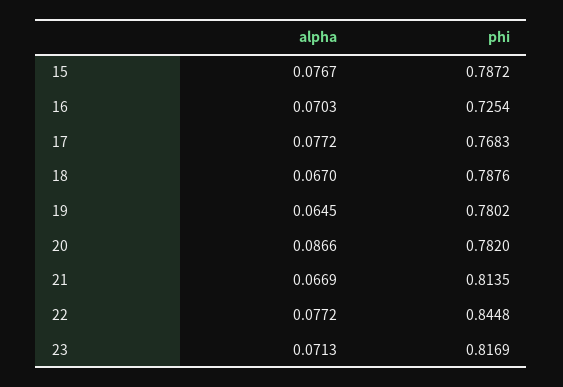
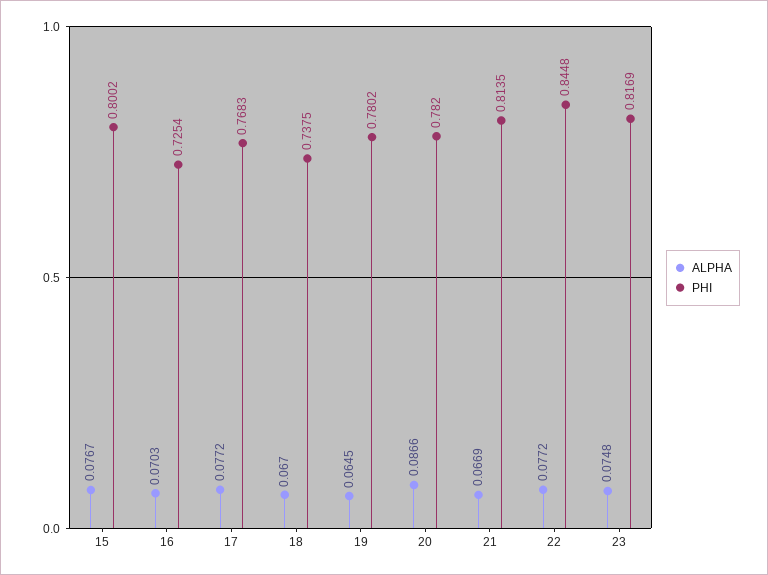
phi, 15: 0.7872 -> 0.8002
phi, 18: 0.7876 -> 0.7375
alpha, 23: 0.0713 -> 0.0748

